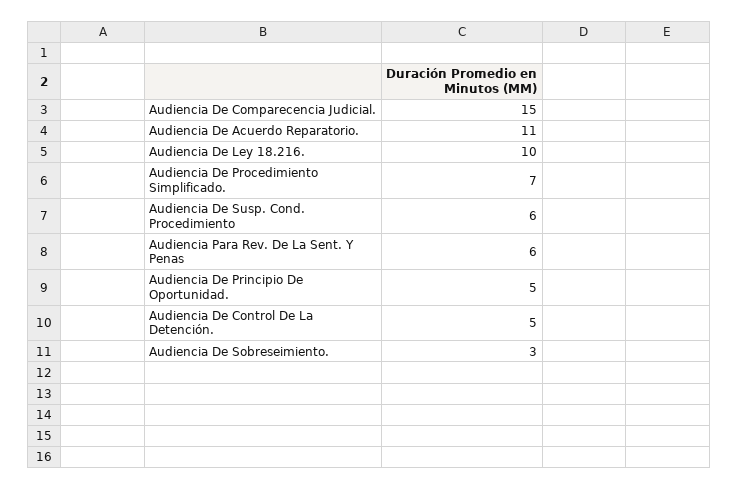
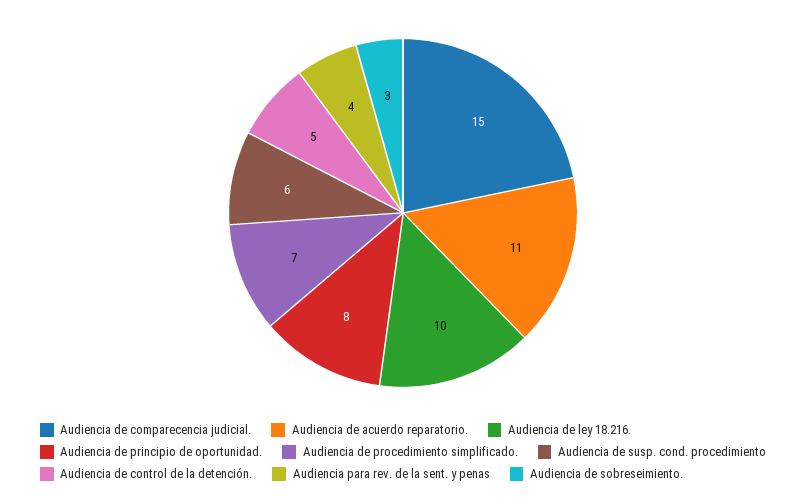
Audiencia Para Rev. De La Sent. Y Penas: 6 -> 4
Audiencia De Principio De Oportunidad.: 5 -> 8

